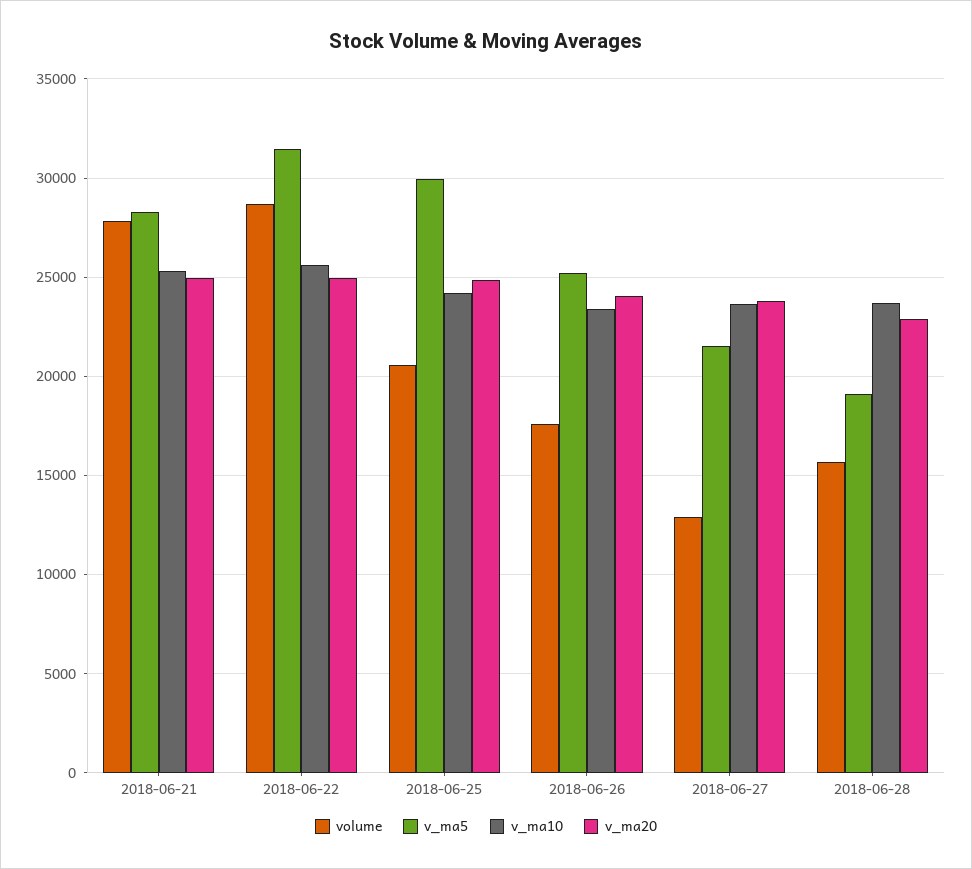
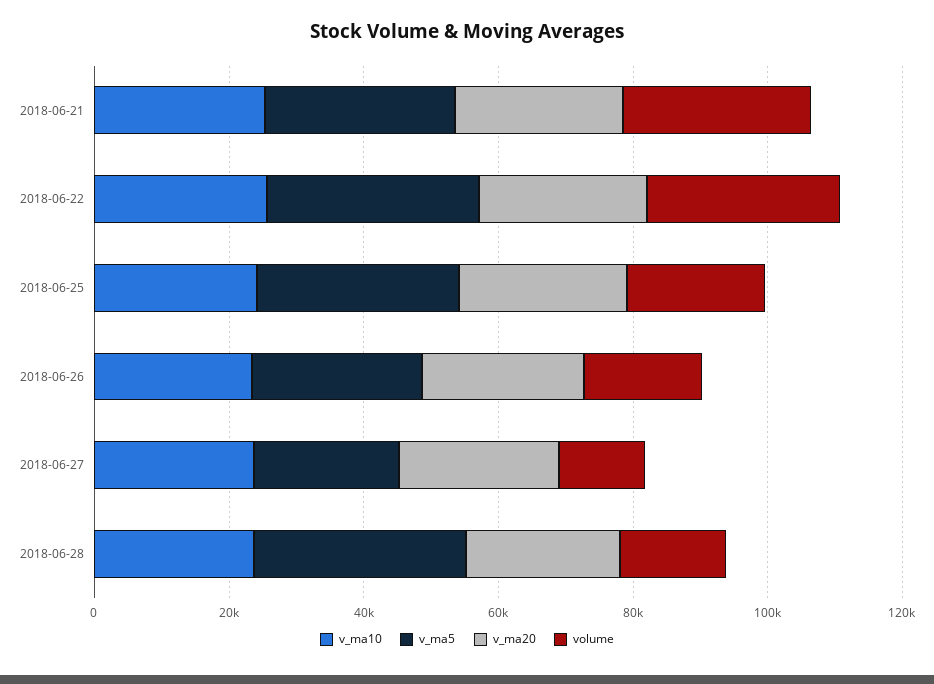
v_ma5, 2018-06-28: 19000 -> 30000

